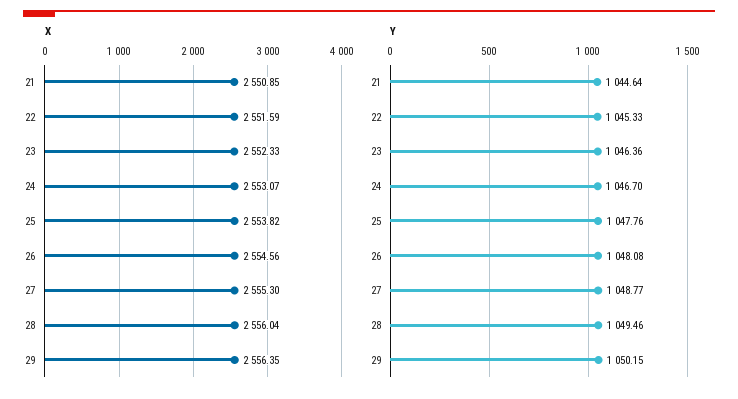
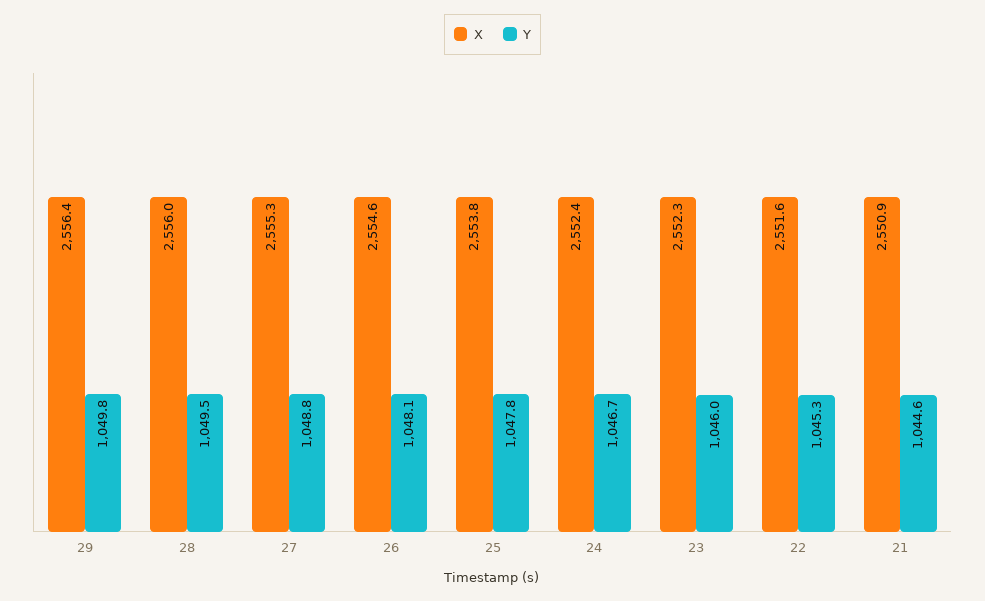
X, 24: 2553.07 -> 2552.4
Y, 23: 1046.36 -> 1046
Y, 29: 1050.15 -> 1049.8

